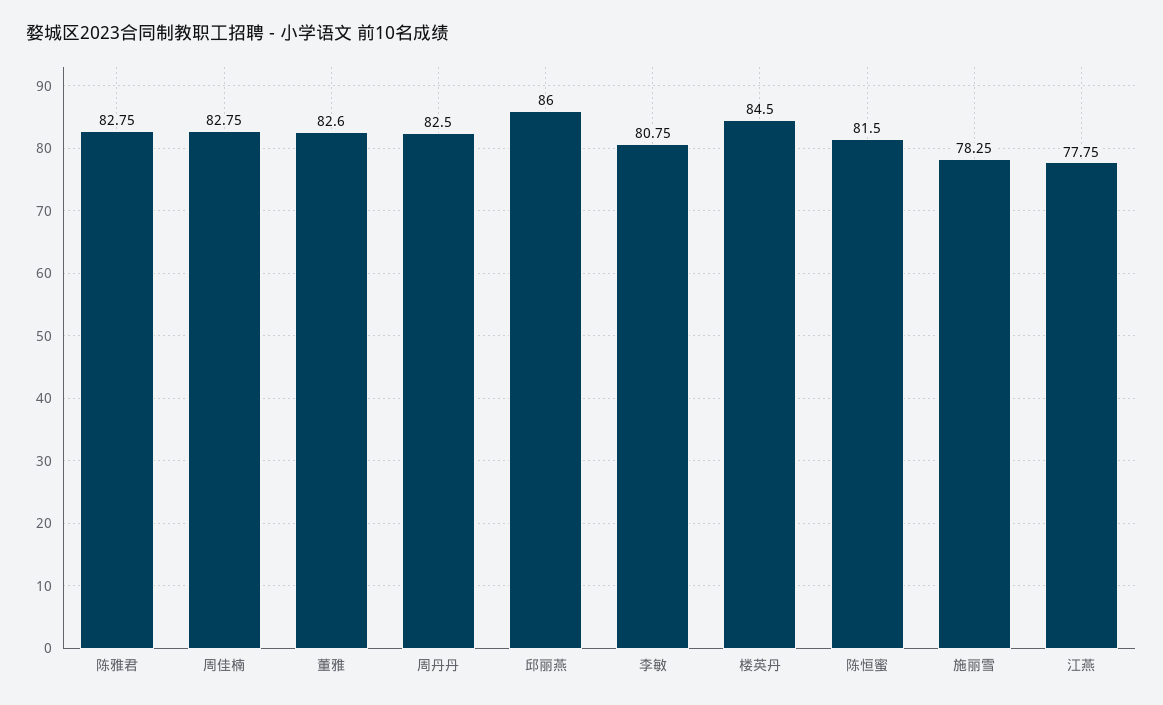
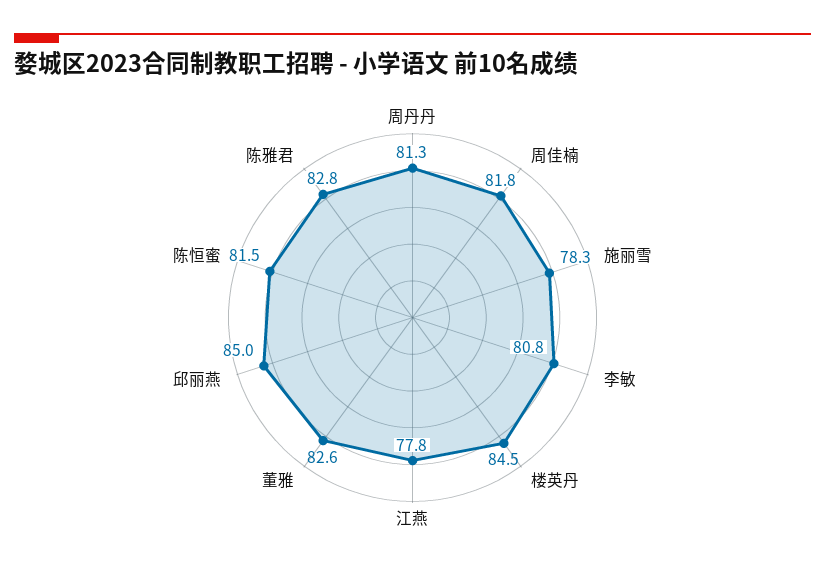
周佳楠: 82.75 -> 81.8
周丹丹: 82.5 -> 81.3
邱丽燕: 86 -> 85

